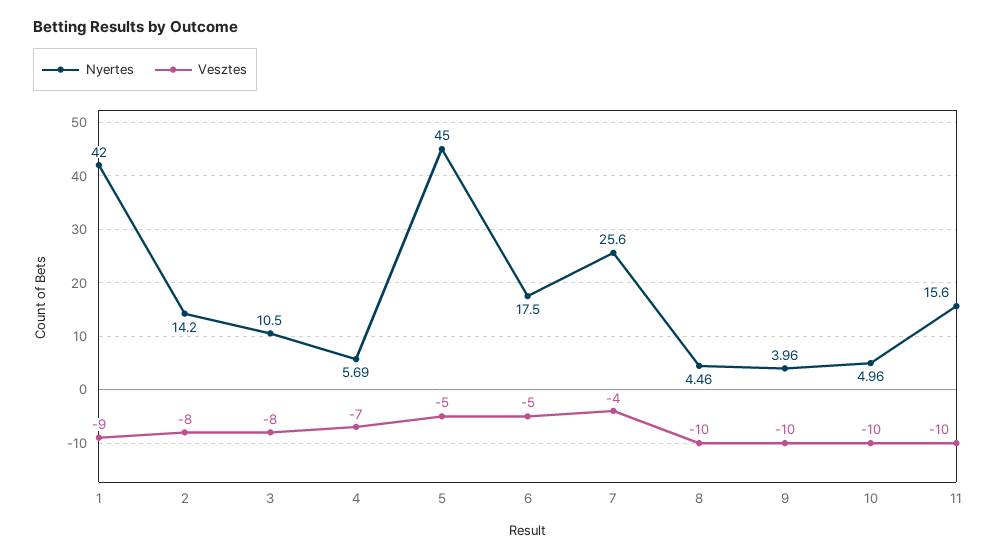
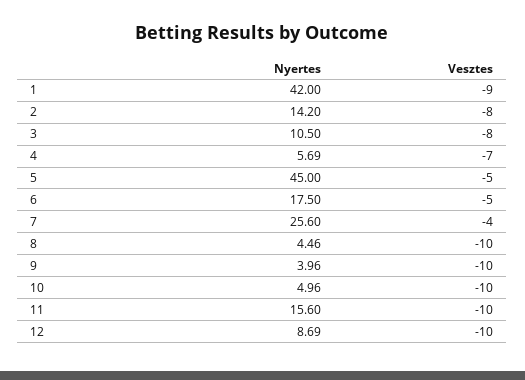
Nyertes, 12: none -> 8.69
Vesztes, 12: none -> -10

